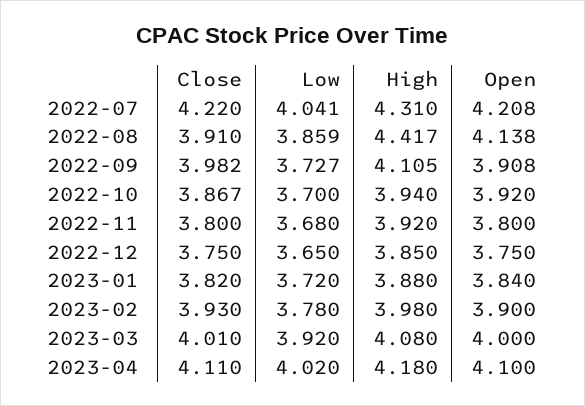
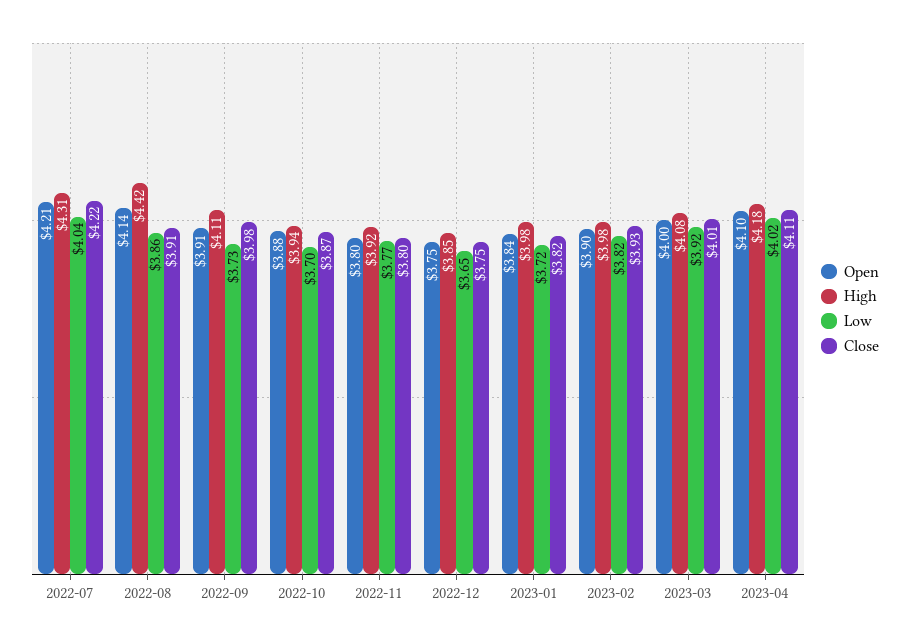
Open, 2022-10: 3.92 -> 3.88
Low, 2022-11: 3.68 -> 3.77
High, 2023-01: 3.88 -> 3.98
Low, 2023-02: 3.78 -> 3.82

